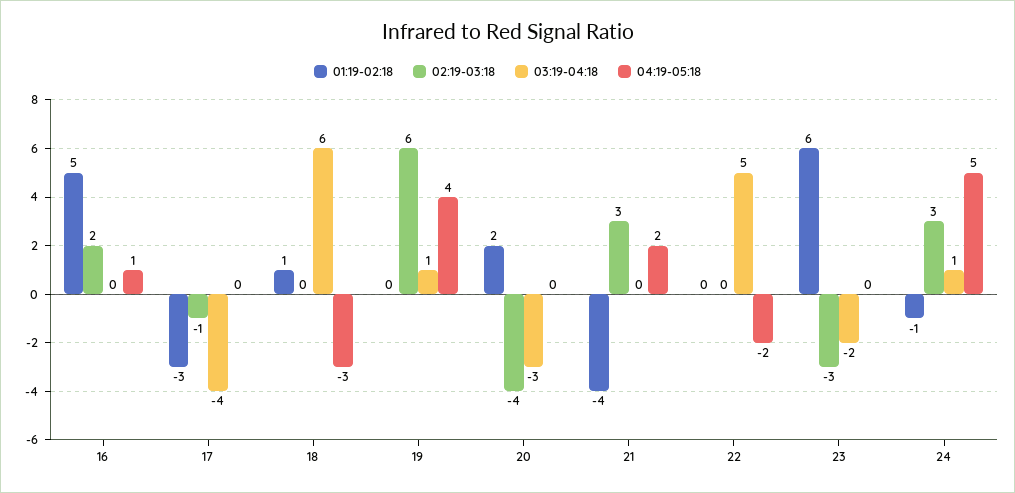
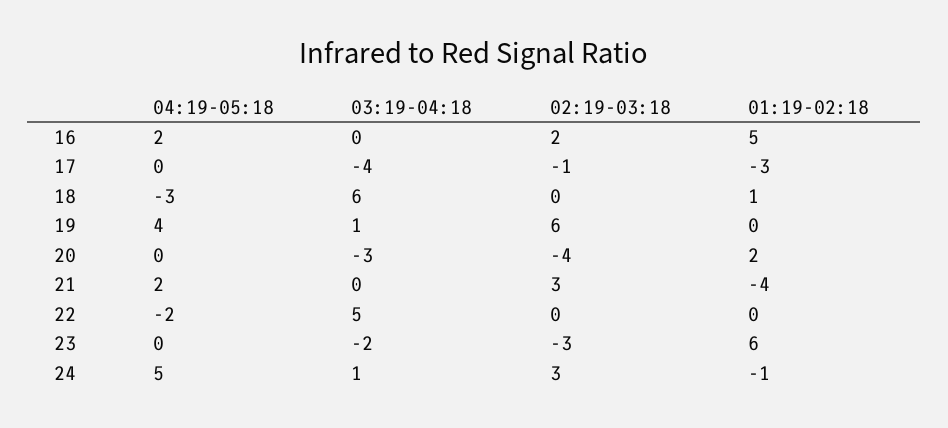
04:19-05:18, 16: 1 -> 2

